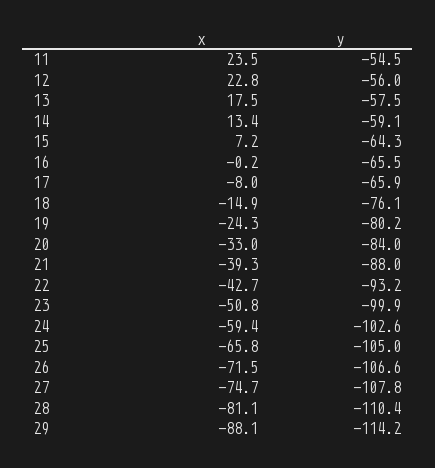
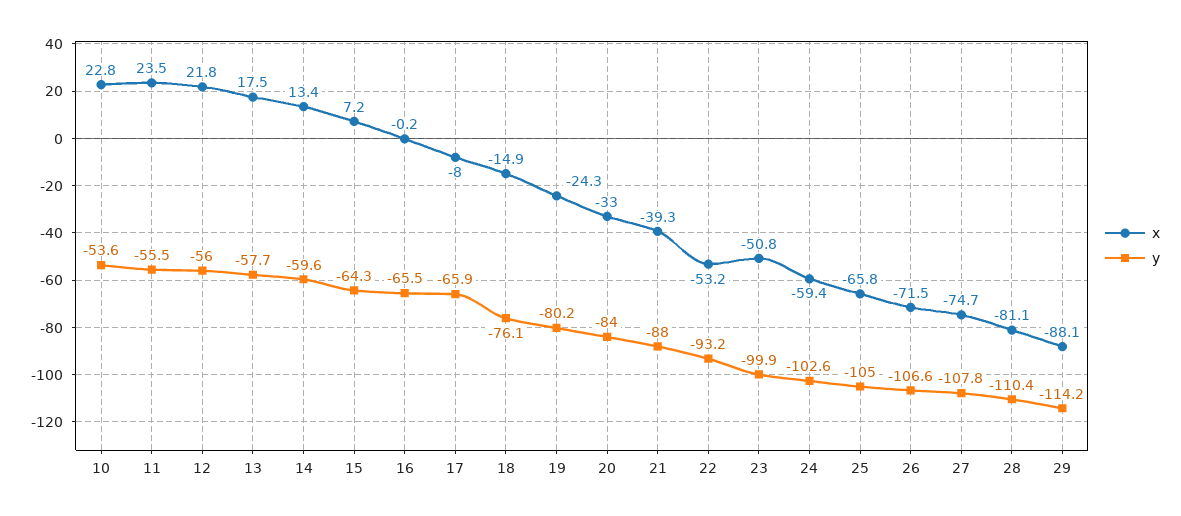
y, 11: -54.5 -> -55.5
x, 12: 22.8 -> 21.8
y, 13: -57.5 -> -57.7
y, 14: -59.1 -> -59.6
x, 22: -42.7 -> -53.2
x, 10: none -> 22.8
y, 10: none -> -53.6

